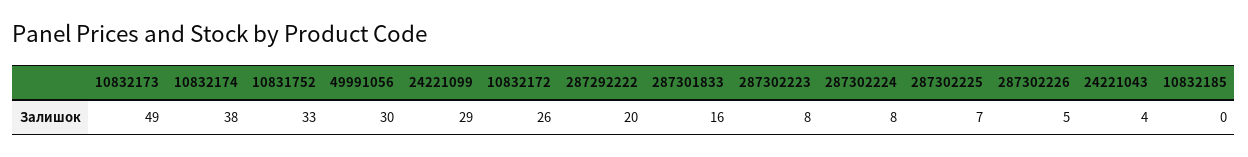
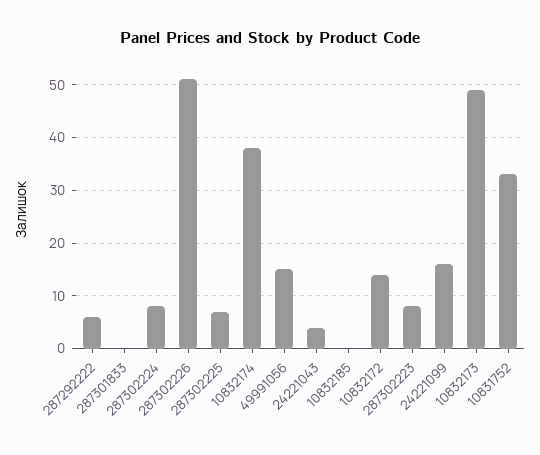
49991056: 30 -> 15
24221099: 29 -> 15
10832172: 26 -> 15
287292222: 20 -> 5
287301833: 16 -> 0
287302226: 5 -> 50

